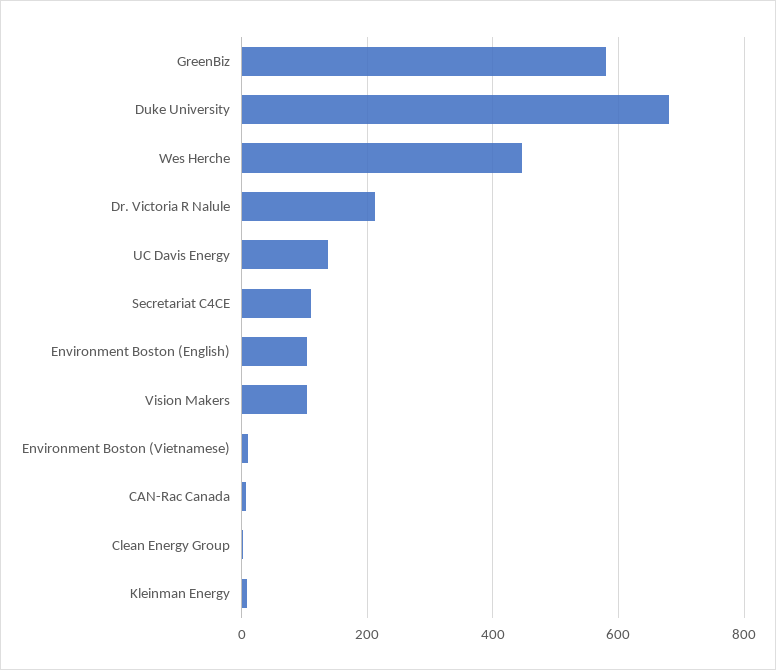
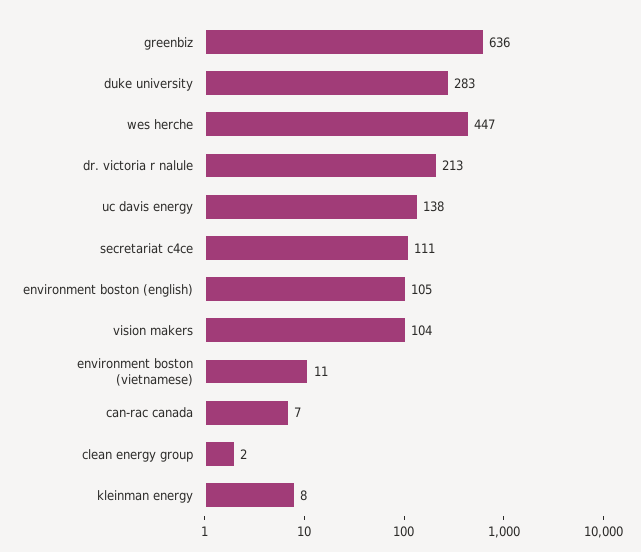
GreenBiz: 580 -> 636
Duke University: 680 -> 283

